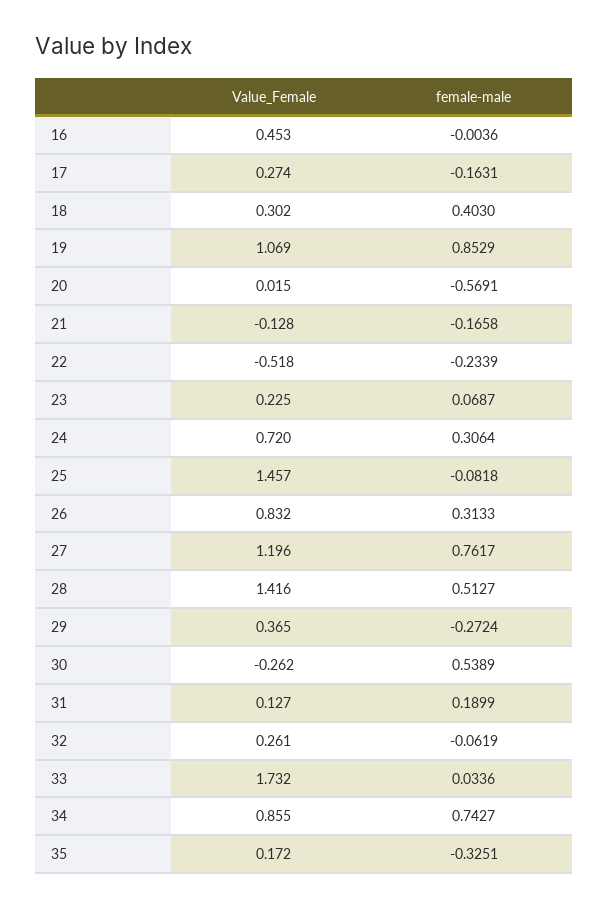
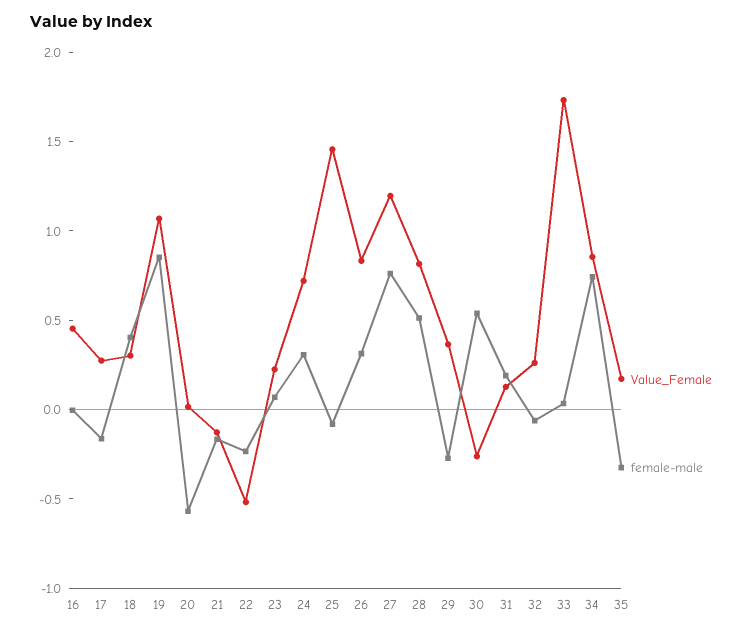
Value_Female, 28: 1.416 -> 0.8

